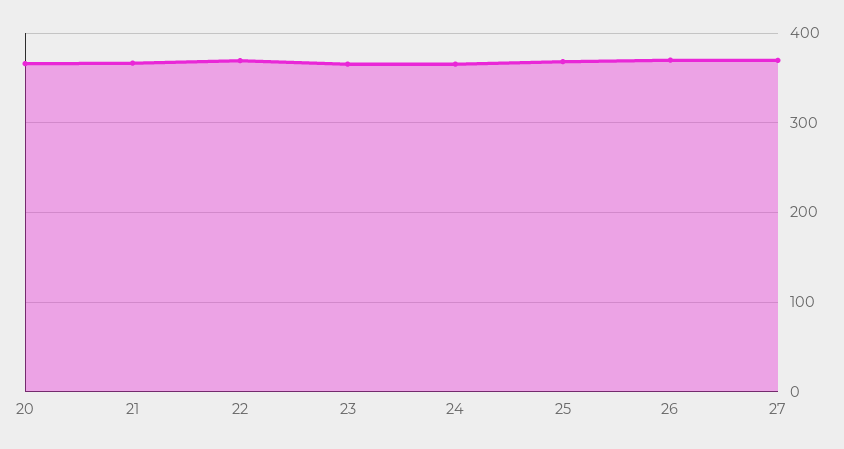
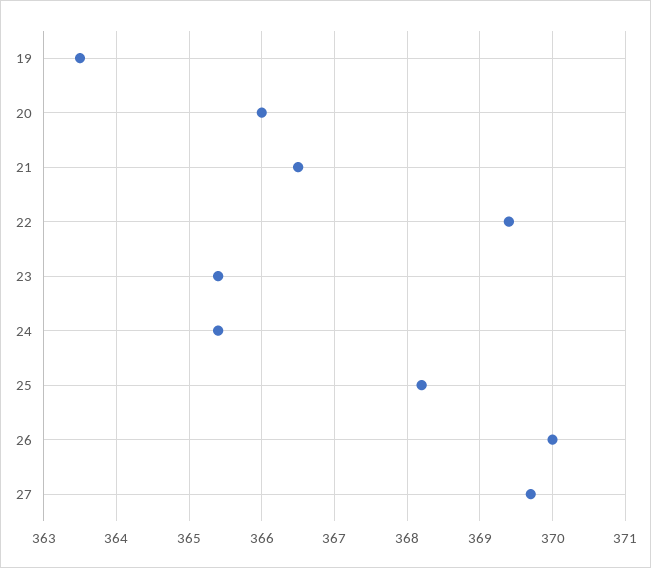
19: none -> 363.5

